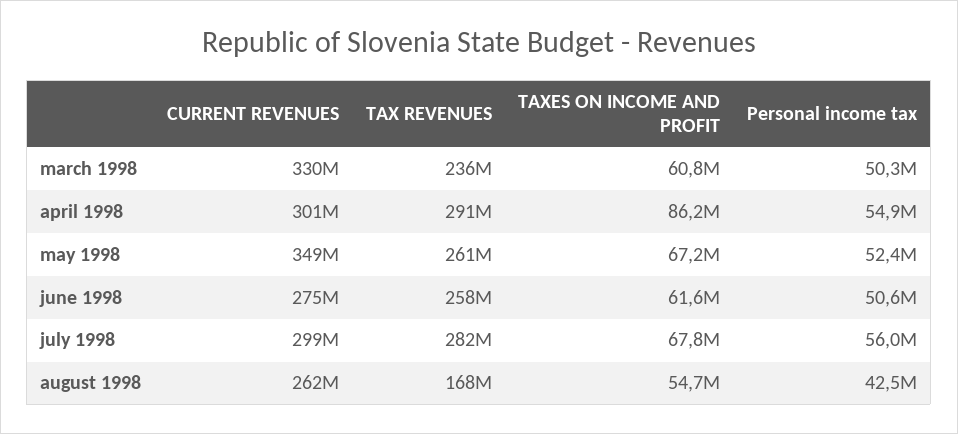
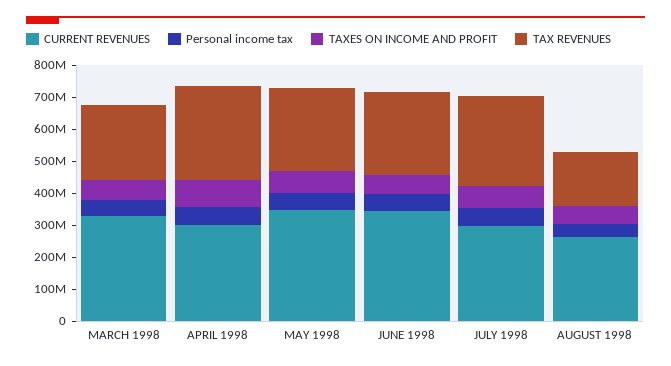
CURRENT REVENUES, june 1998: 275000000 -> 350000000

